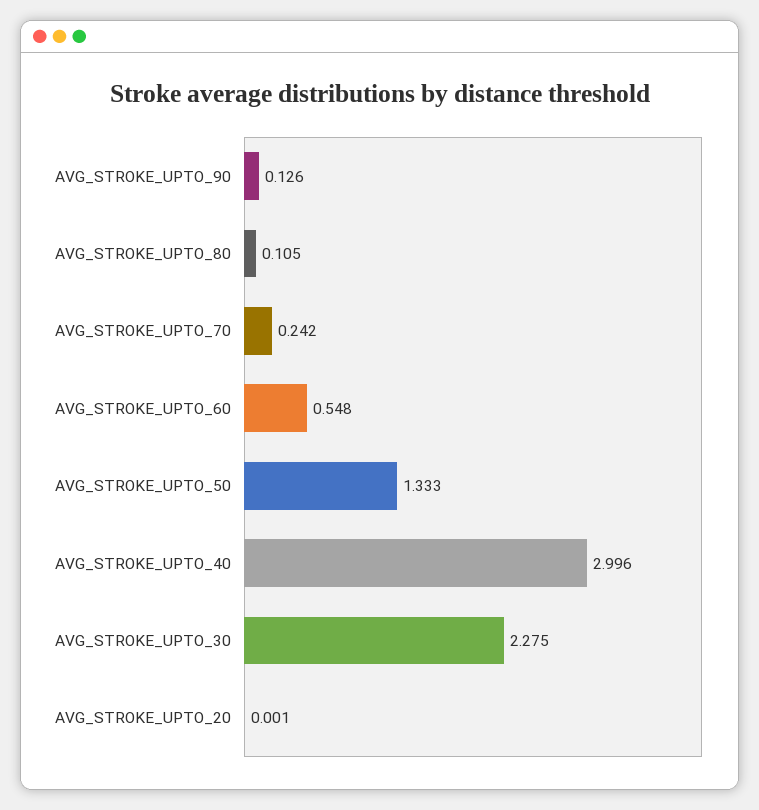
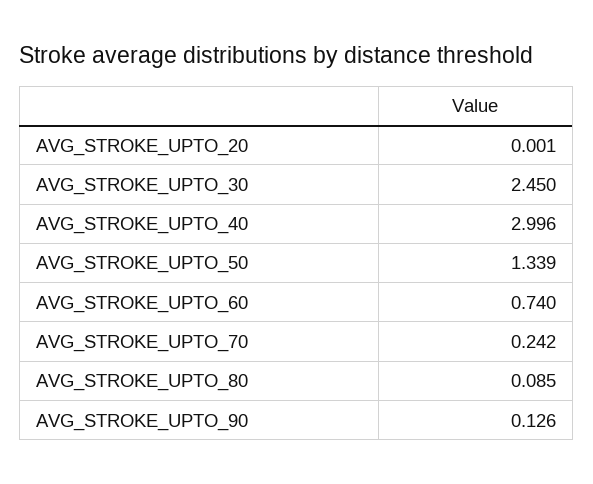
AVG_STROKE_UPTO_80: 0.105 -> 0.085
AVG_STROKE_UPTO_60: 0.548 -> 0.74
AVG_STROKE_UPTO_50: 1.333 -> 1.339
AVG_STROKE_UPTO_30: 2.275 -> 2.45

